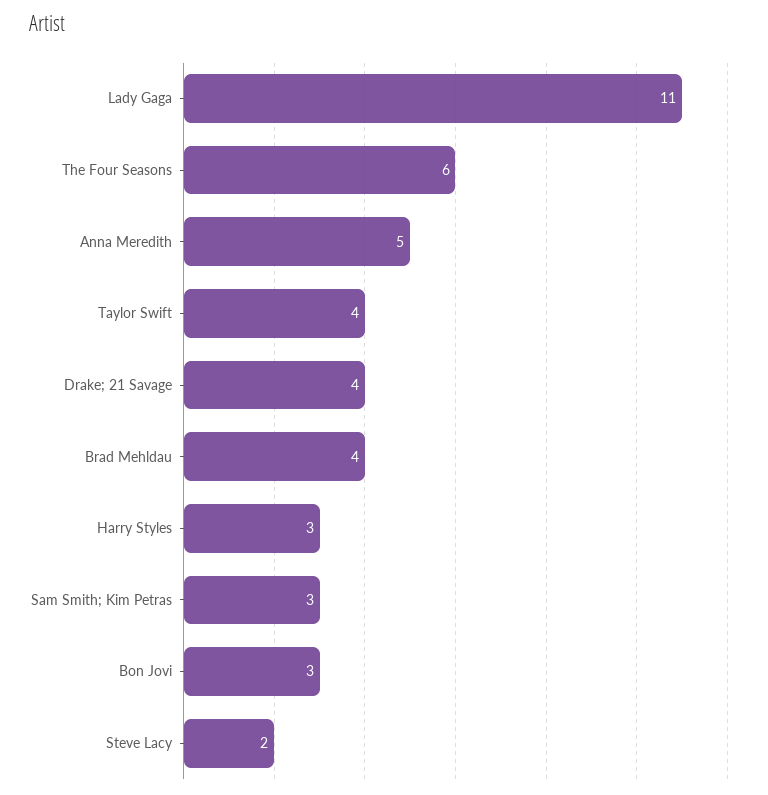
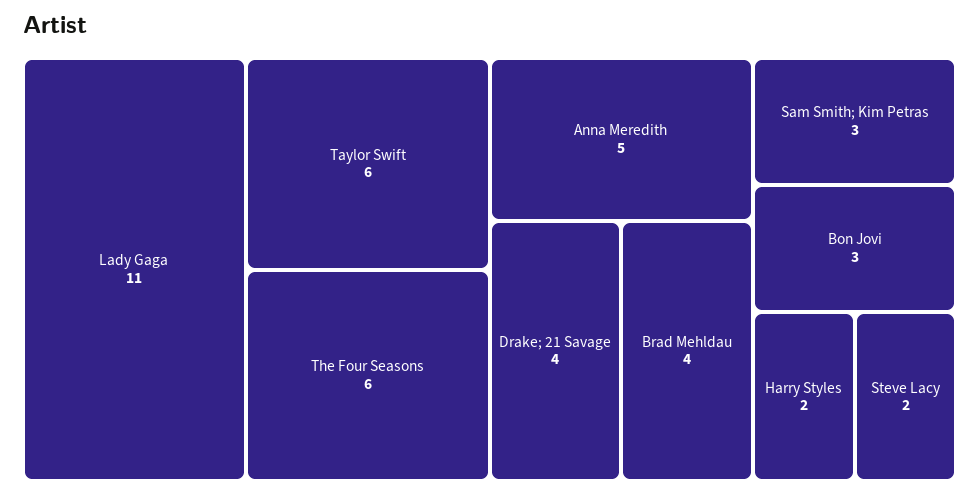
Taylor Swift: 4 -> 6
Harry Styles: 3 -> 2

